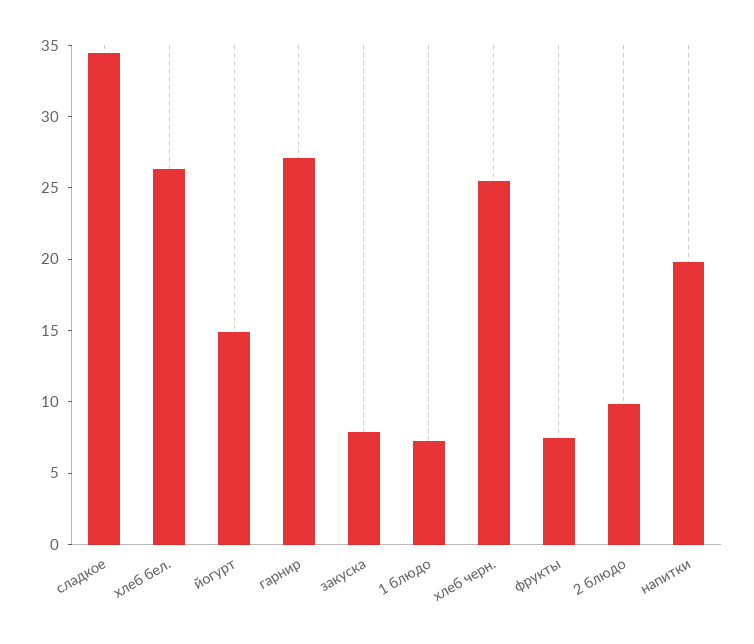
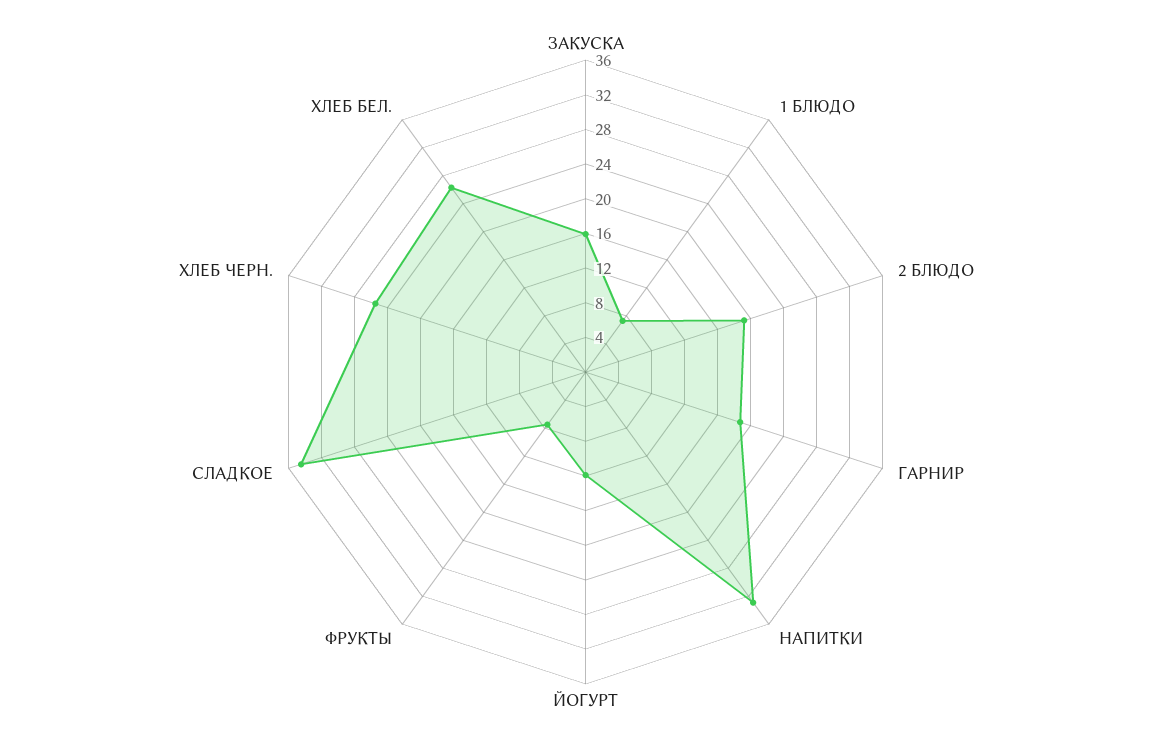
йогурт: 15 -> 12
гарнир: 27 -> 19
закуска: 8 -> 16
2 блюдо: 10 -> 19
напитки: 20 -> 33

